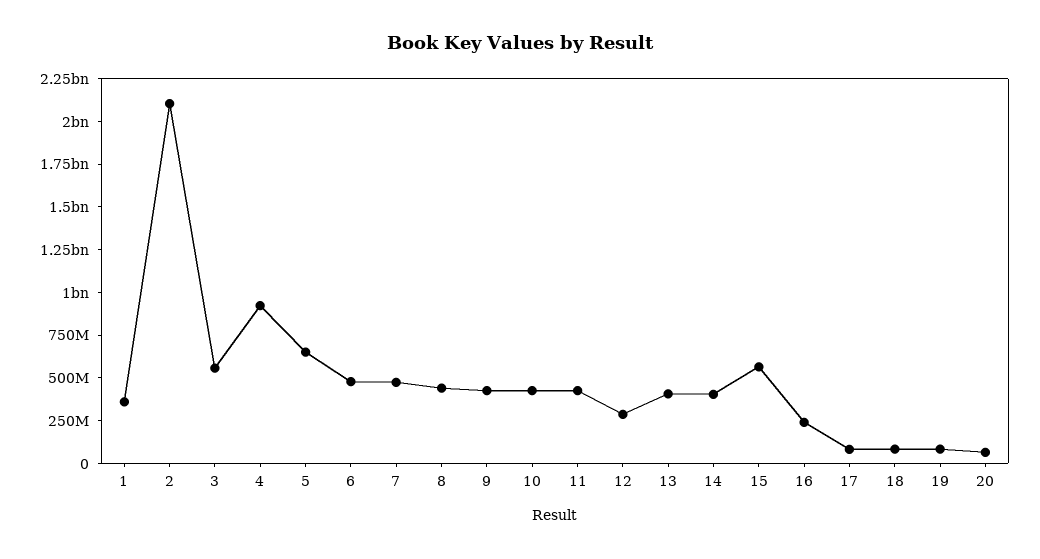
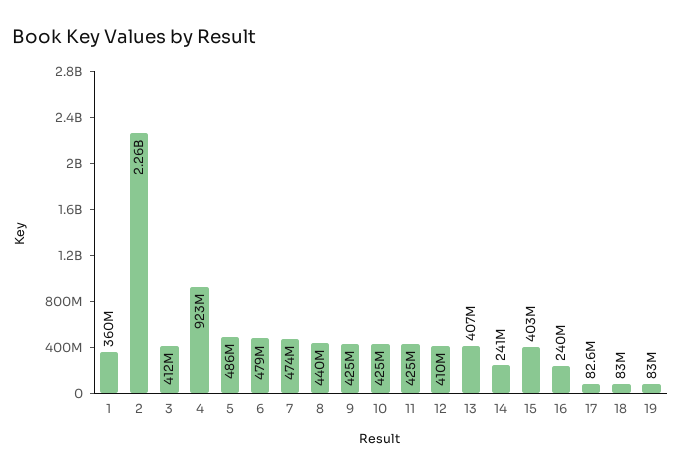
2: 2100000000 -> 2260000000
3: 550000000 -> 412000000
5: 650000000 -> 486000000
12: 300000000 -> 410000000
14: 400000000 -> 241000000
15: 550000000 -> 403000000
20: 50000000 -> none

